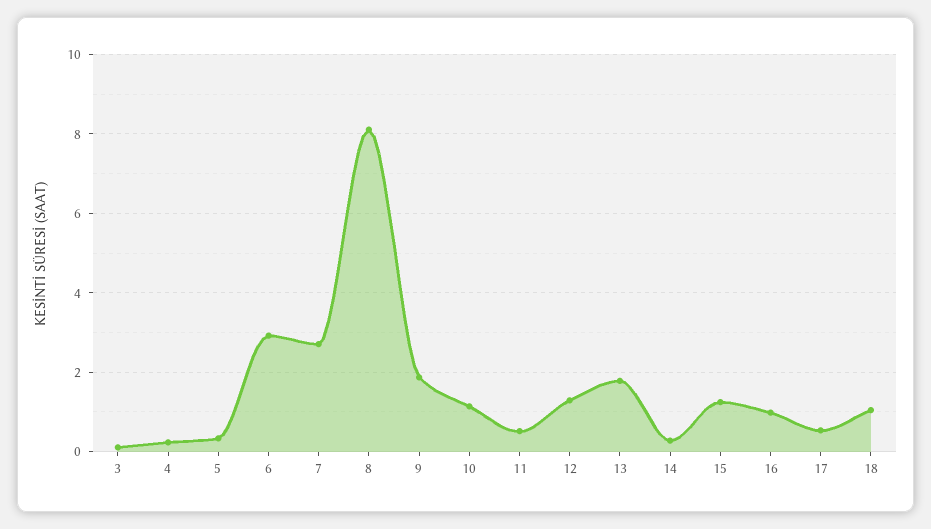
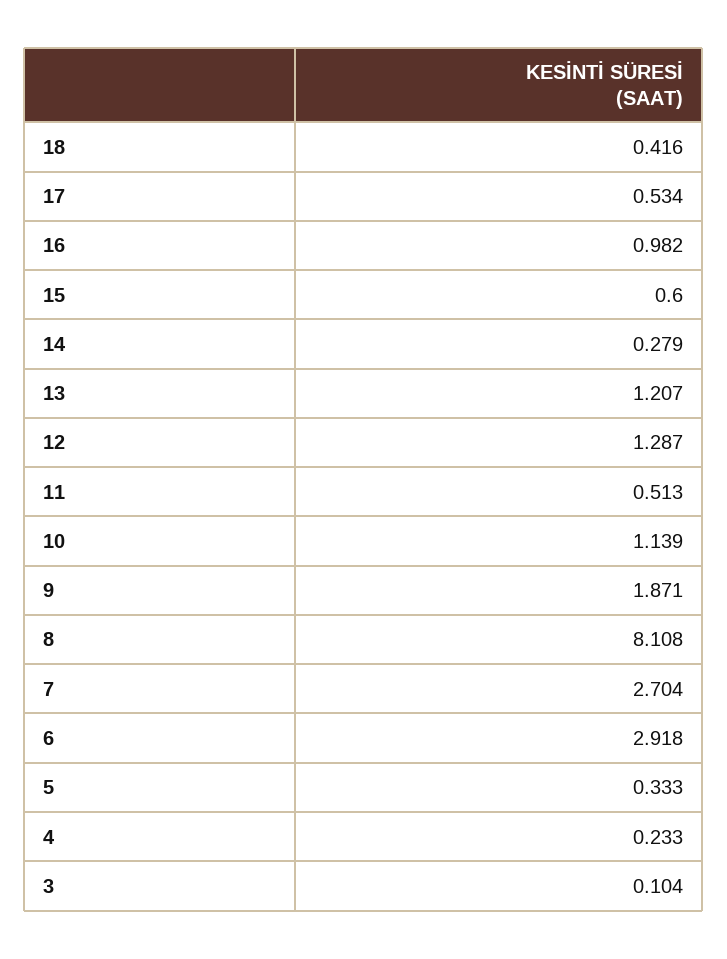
13: 1.8 -> 1.207
15: 1.2 -> 0.6
18: 1 -> 0.416

